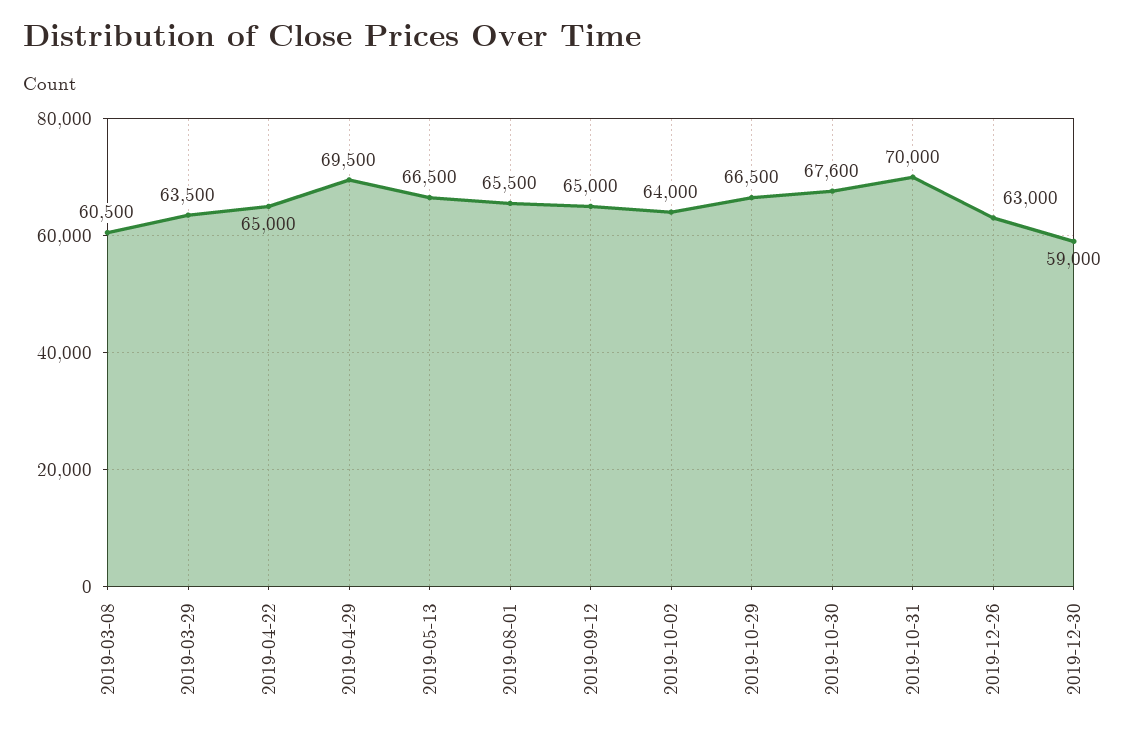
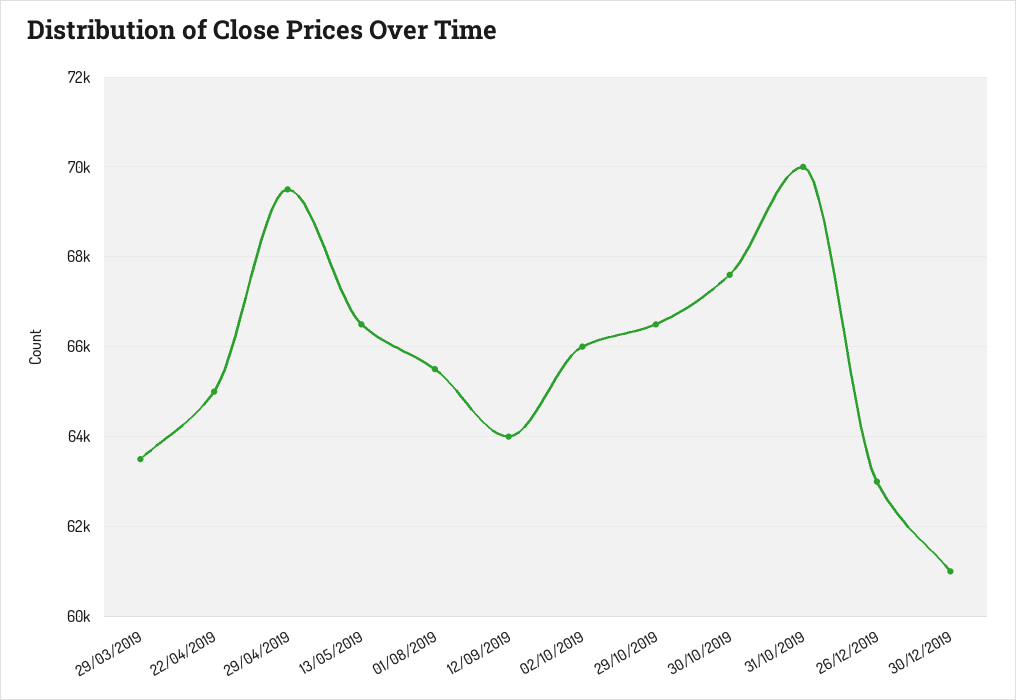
2019-03-08: 60500 -> none
2019-09-12: 65000 -> 64000
2019-10-02: 64000 -> 66000
2019-12-30: 59000 -> 61000

